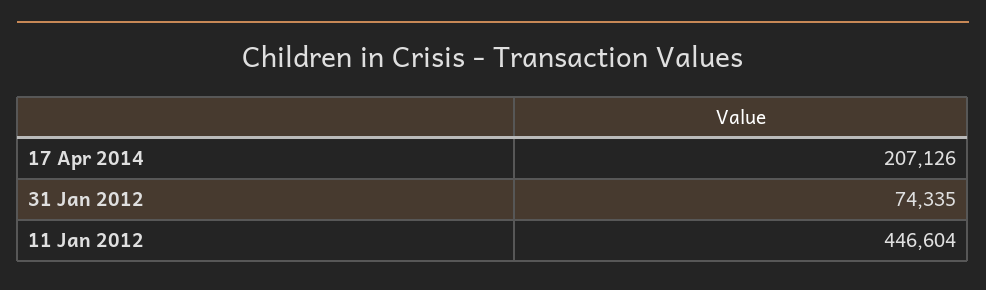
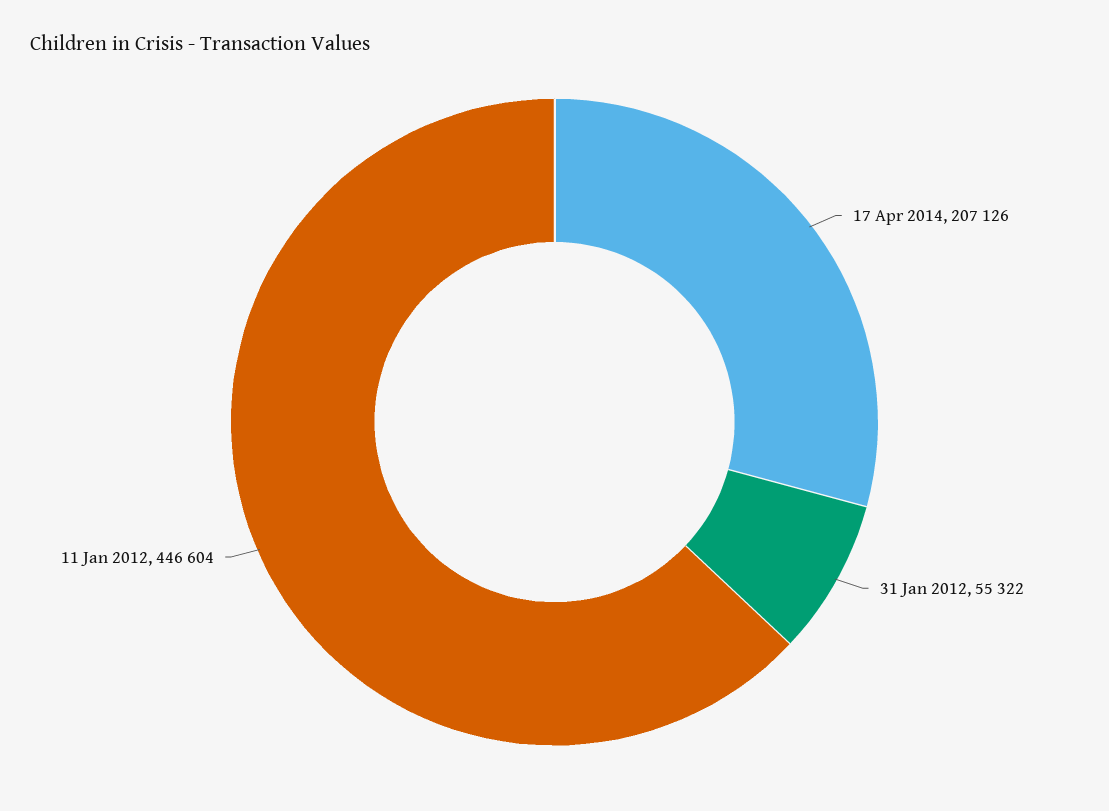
31 Jan 2012: 74335 -> 55322

